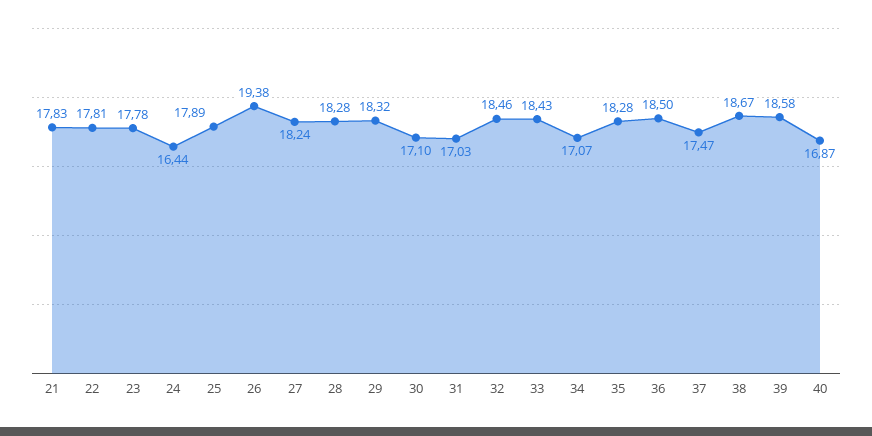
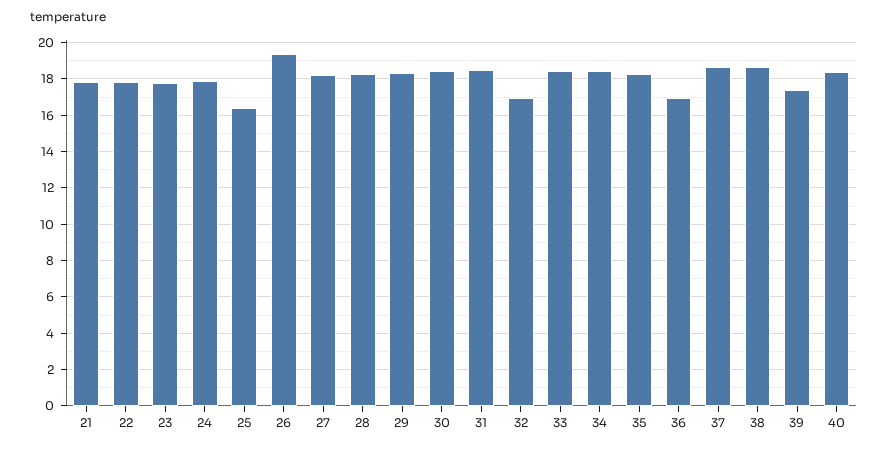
24: 16.44 -> 18
25: 17.89 -> 16.5
30: 17.1 -> 18.5
31: 17.03 -> 18.5
32: 18.46 -> 17
34: 17.07 -> 18.5
36: 18.5 -> 17
37: 17.47 -> 18.5
39: 18.58 -> 17.5
40: 16.87 -> 18.5

